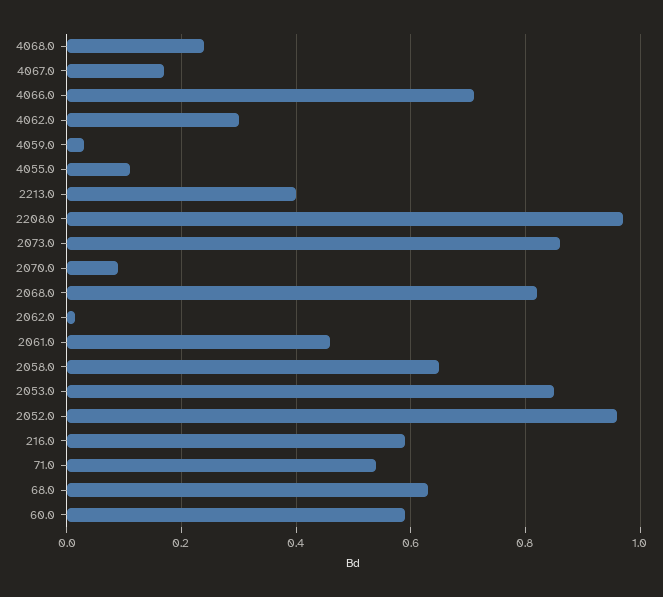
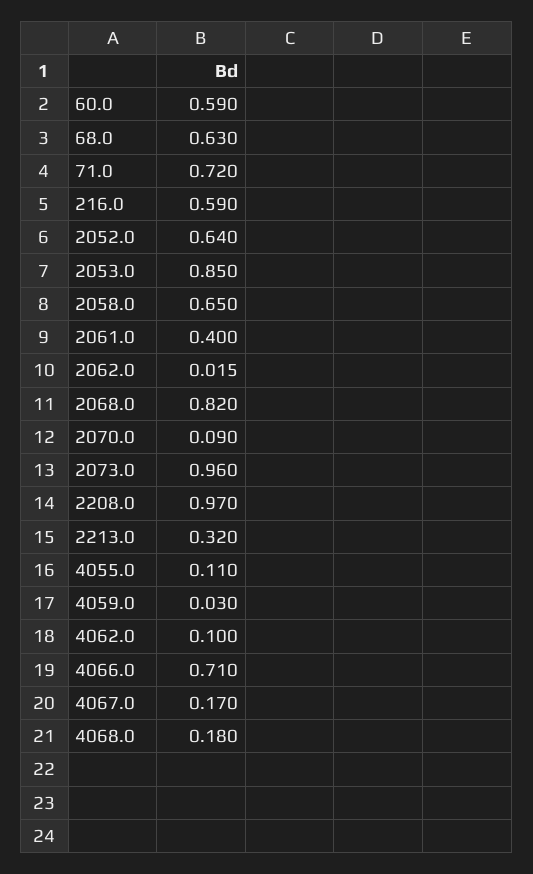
4068.0: 0.24 -> 0.18
4062.0: 0.3 -> 0.1
2213.0: 0.4 -> 0.32
2073.0: 0.86 -> 0.96
2061.0: 0.46 -> 0.4
2052.0: 0.96 -> 0.64
71.0: 0.54 -> 0.72

